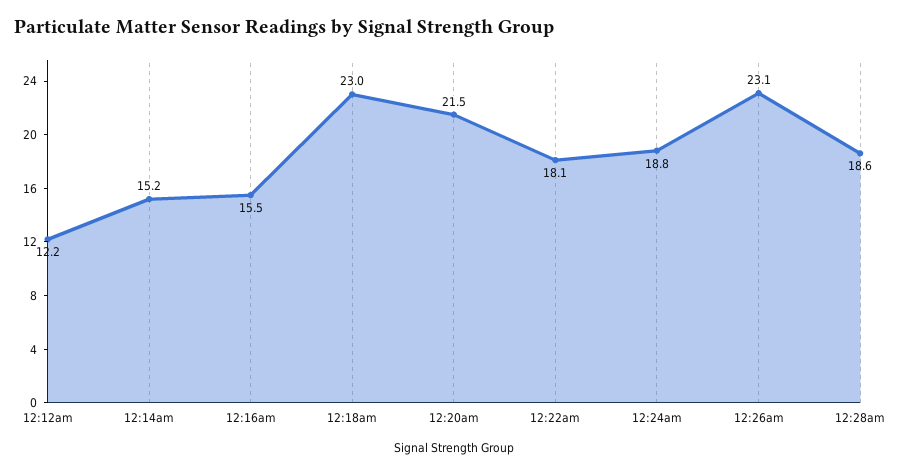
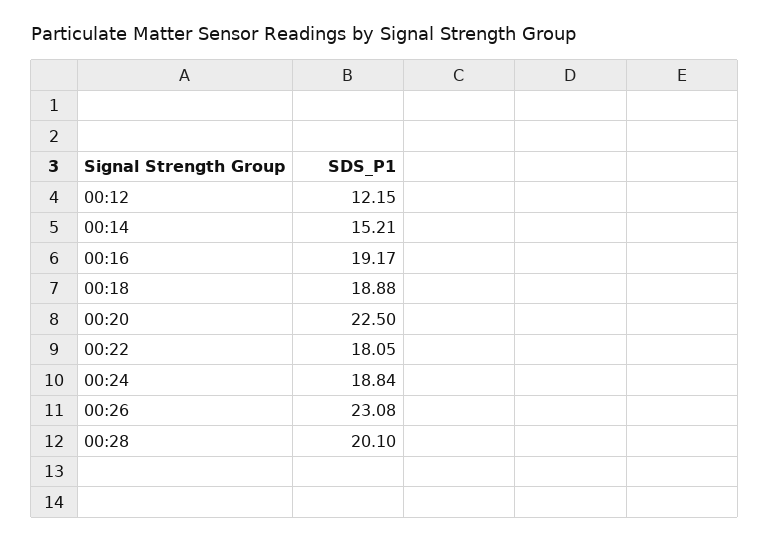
12:16am: 15.5 -> 19.17
12:18am: 23 -> 18.88
12:20am: 21.5 -> 22.5
12:28am: 18.6 -> 20.1

